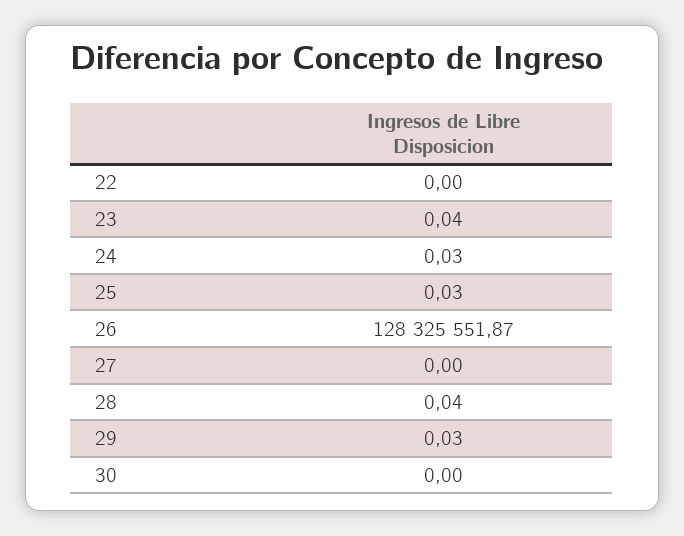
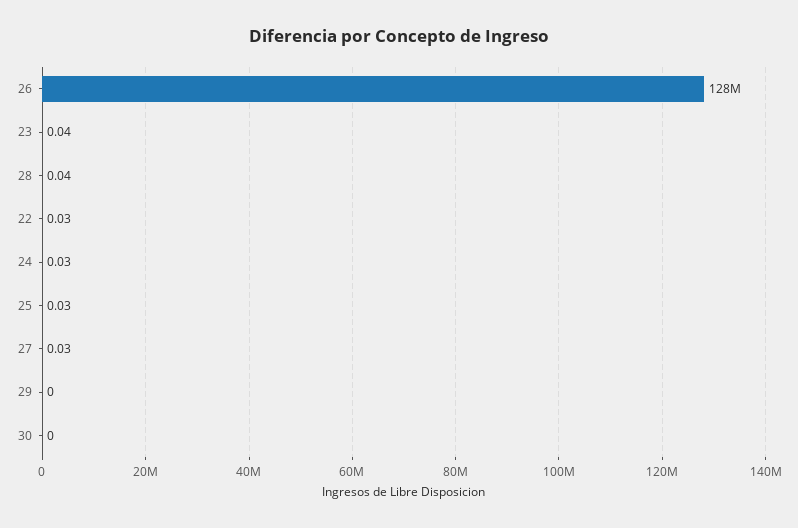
22: 0 -> 0.03
27: 0 -> 0.03
29: 0.03 -> 0

